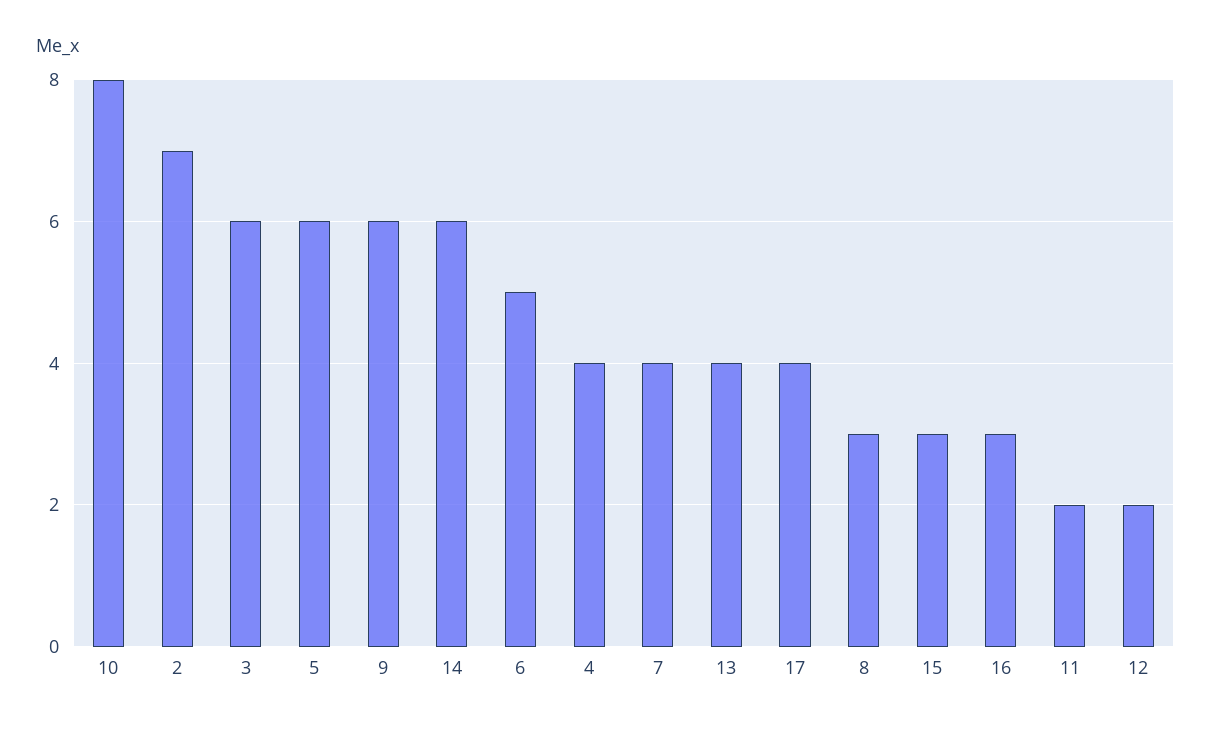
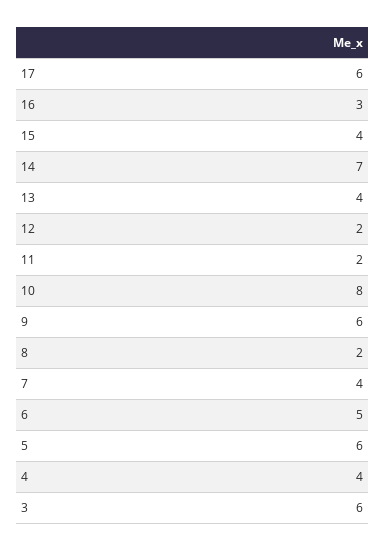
2: 7 -> none
14: 6 -> 7
17: 4 -> 6
8: 3 -> 2
15: 3 -> 4

